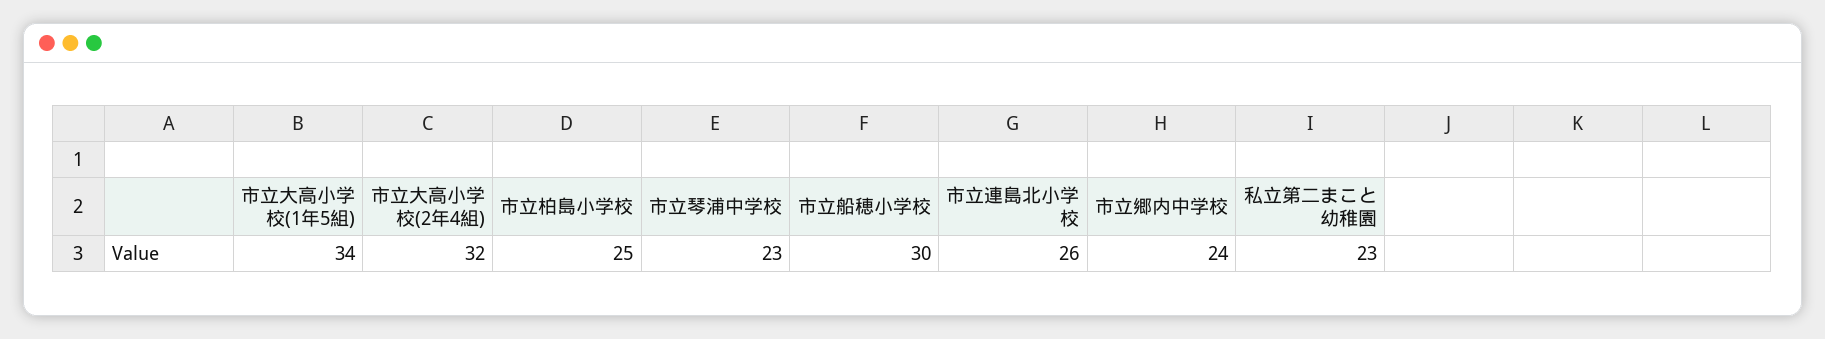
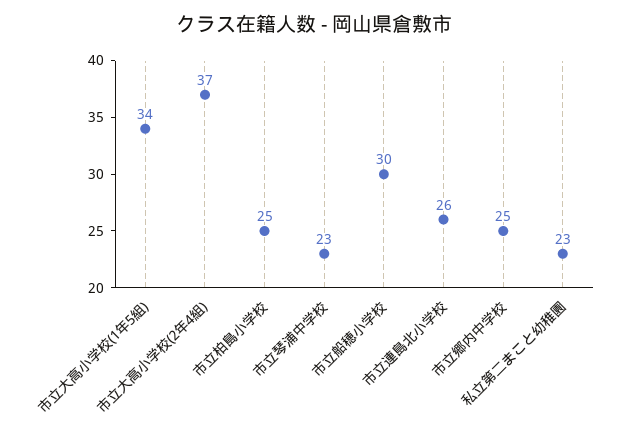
市立大高小学校(2年4組): 32 -> 37
市立郷内中学校: 24 -> 25

